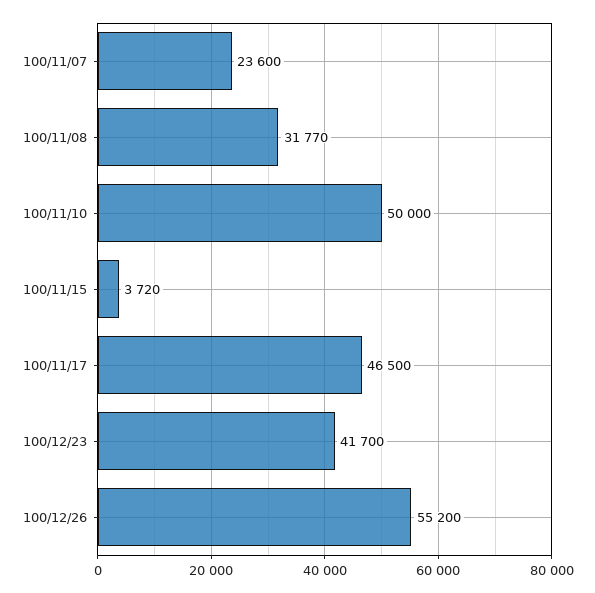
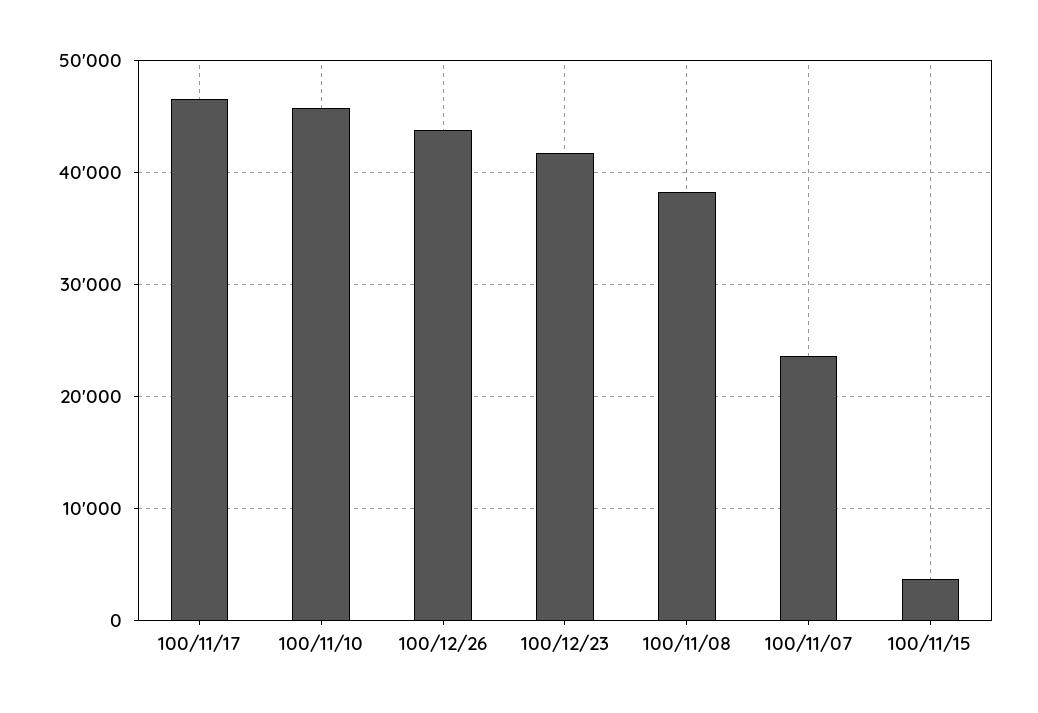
100/11/08: 31770 -> 38000
100/11/10: 50000 -> 46000
100/12/26: 55200 -> 44000

